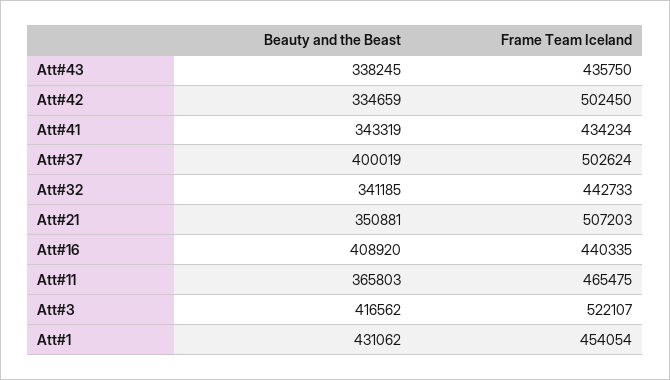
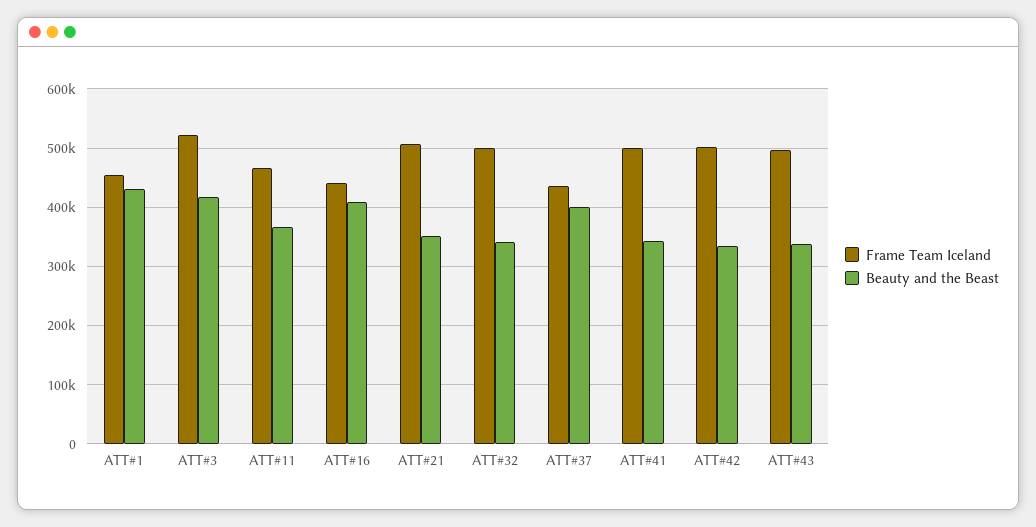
Frame Team Iceland, Att#43: 435750 -> 500000
Frame Team Iceland, Att#41: 434234 -> 500000
Frame Team Iceland, Att#37: 502624 -> 440000
Frame Team Iceland, Att#32: 442733 -> 500000

